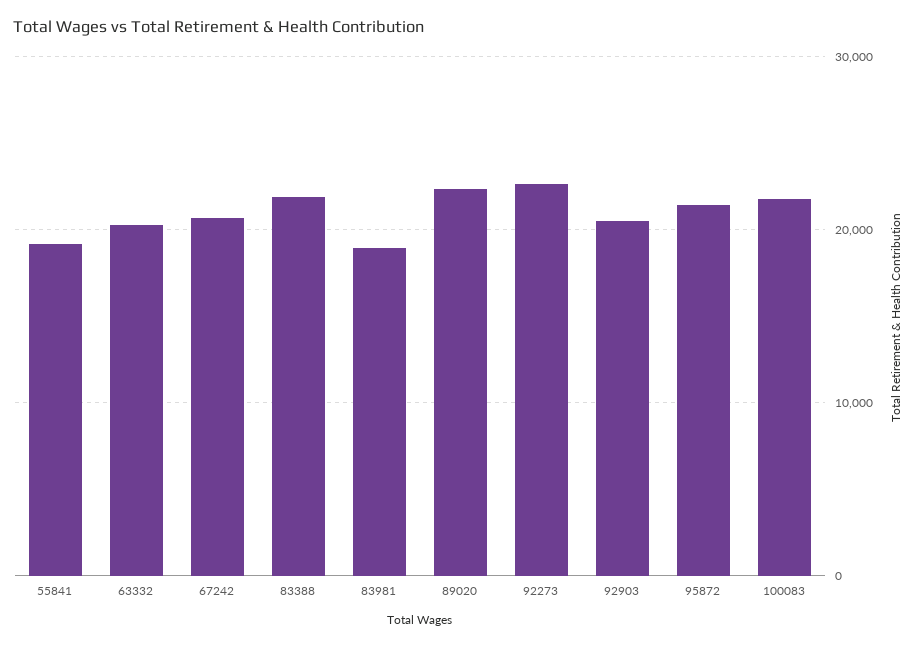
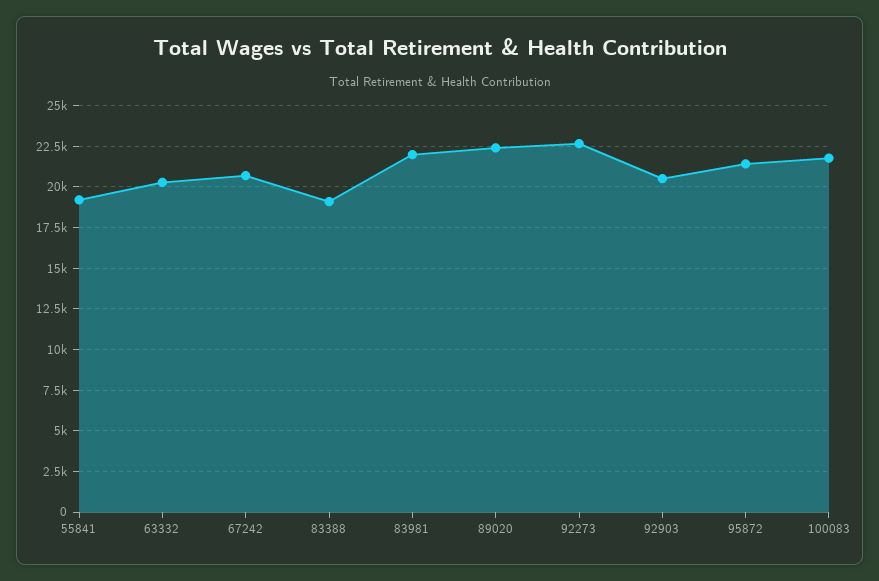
83388: 22000 -> 19000
83981: 19000 -> 22000

